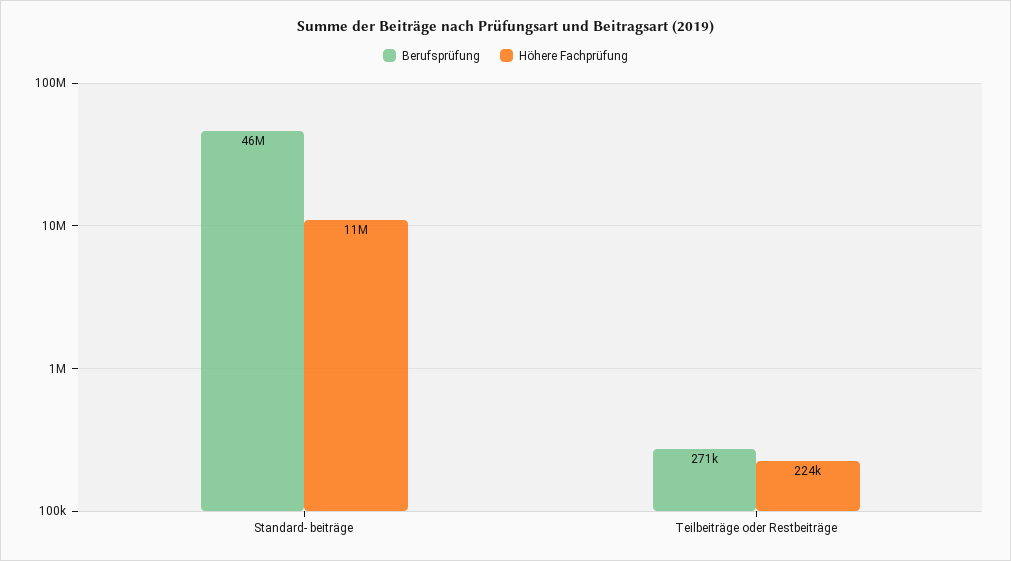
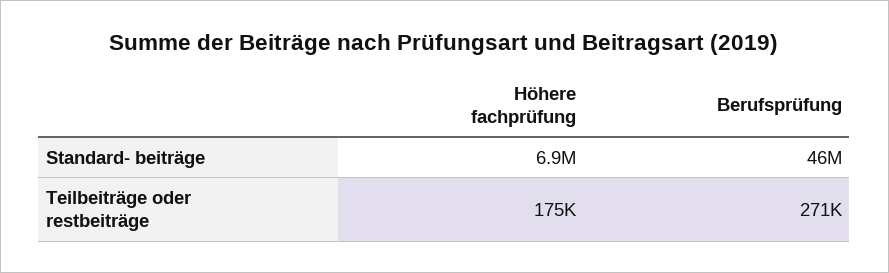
Höhere Fachprüfung, Standard- beiträge: 11000000 -> 6900000
Höhere Fachprüfung, Teilbeiträge oder Restbeiträge: 224000 -> 175000

